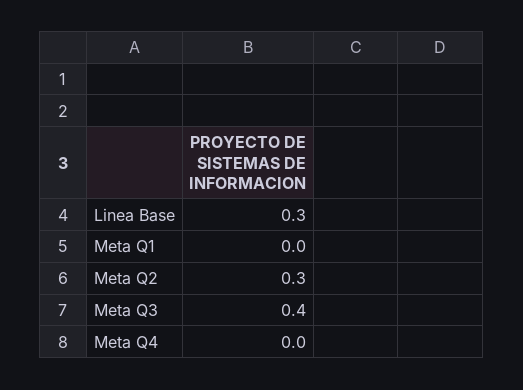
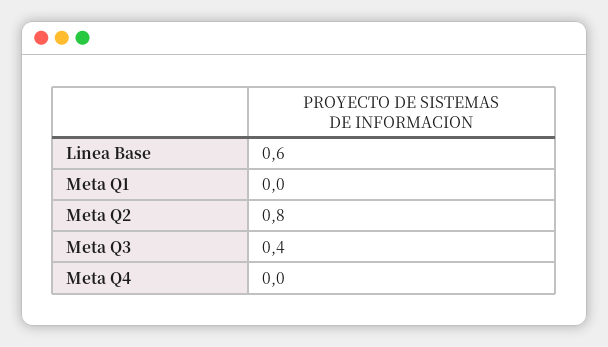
Linea Base: 0.3 -> 0.6
Meta Q2: 0.3 -> 0.8

